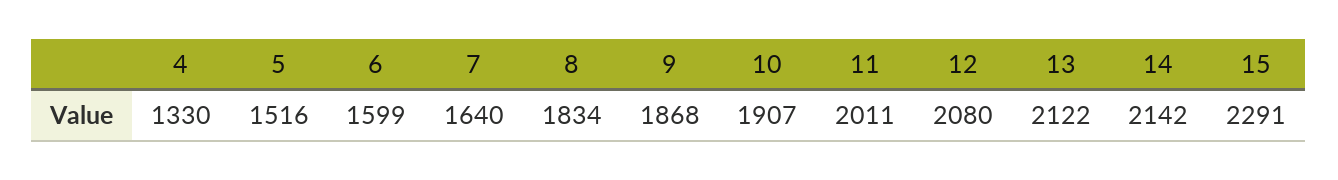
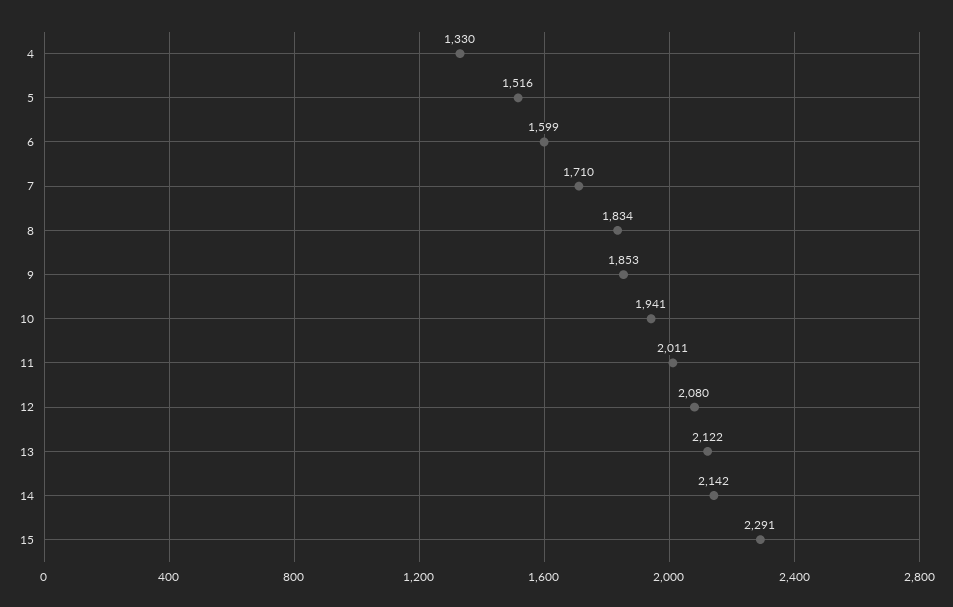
7: 1640 -> 1710
9: 1868 -> 1853
10: 1907 -> 1941

